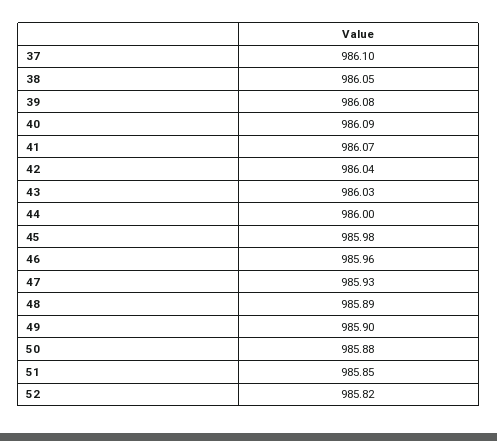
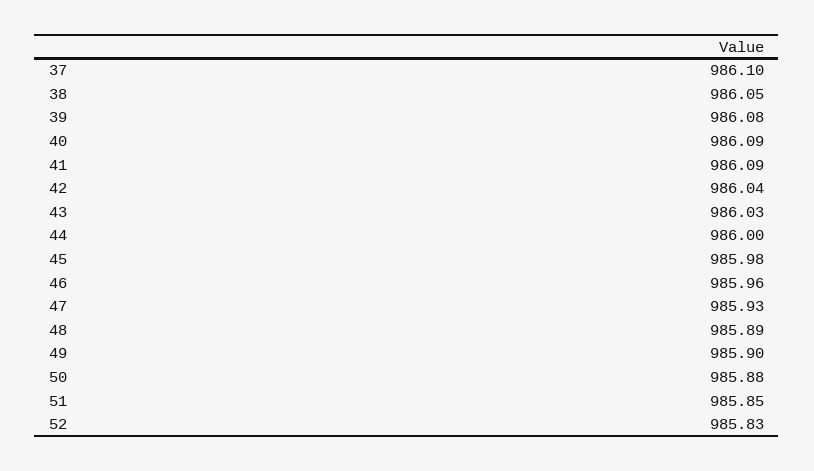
41: 986.07 -> 986.09
52: 985.82 -> 985.83

